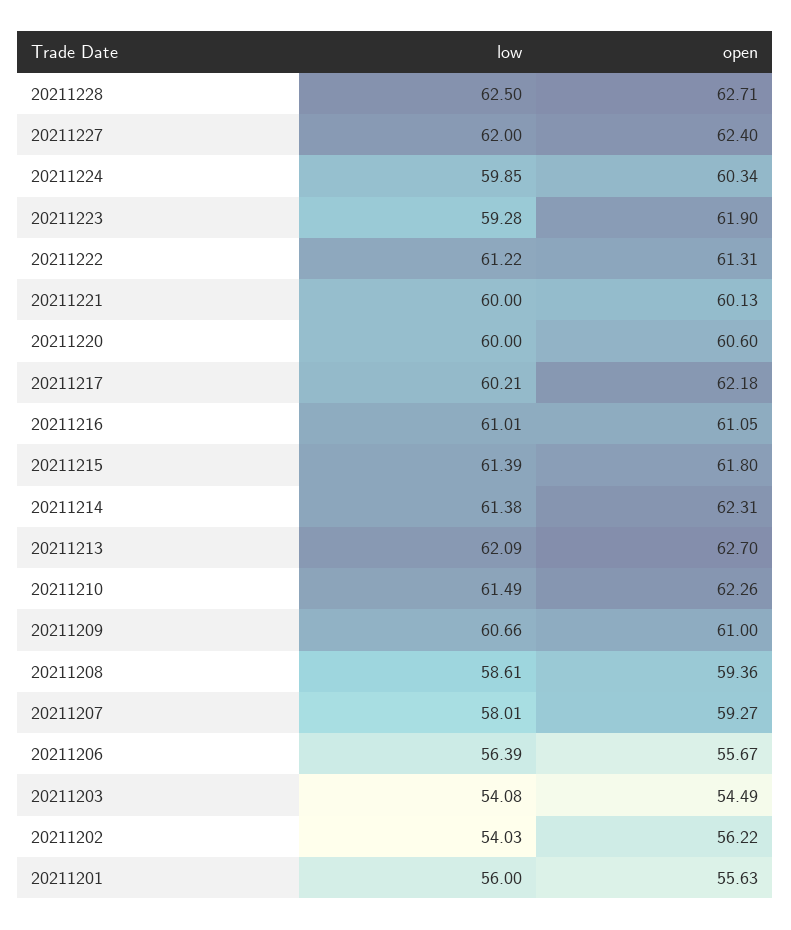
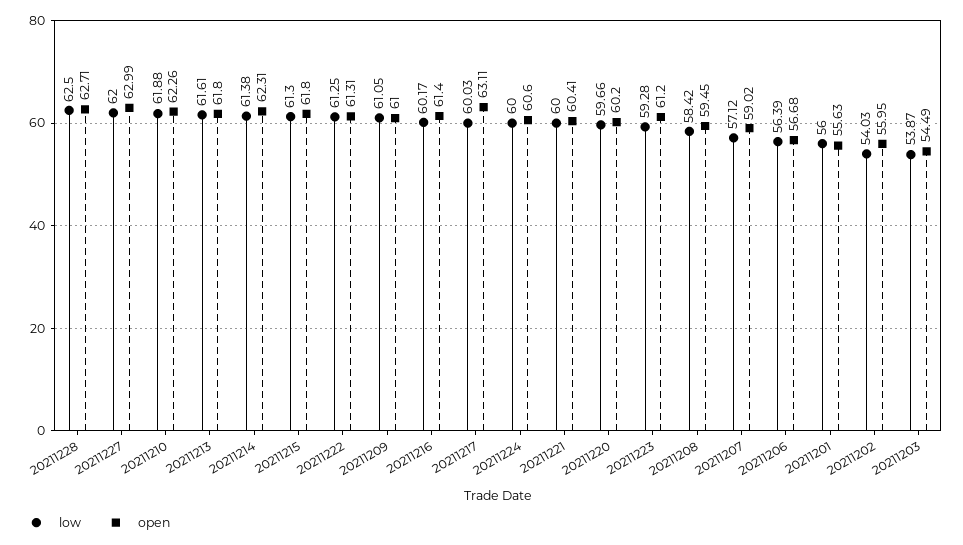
open, 20211227: 62.4 -> 62.99
low, 20211224: 59.85 -> 60
open, 20211224: 60.34 -> 60.6
open, 20211223: 61.9 -> 61.2
low, 20211222: 61.22 -> 61.25
open, 20211221: 60.13 -> 60.41
low, 20211220: 60 -> 59.66
open, 20211220: 60.6 -> 60.2
low, 20211217: 60.21 -> 60.03
open, 20211217: 62.18 -> 63.11
low, 20211216: 61.01 -> 60.17
open, 20211216: 61.05 -> 61.4
low, 20211215: 61.39 -> 61.3
low, 20211213: 62.09 -> 61.61
open, 20211213: 62.7 -> 61.8
low, 20211210: 61.49 -> 61.88
low, 20211209: 60.66 -> 61.05
low, 20211208: 58.61 -> 58.42
open, 20211208: 59.36 -> 59.45
low, 20211207: 58.01 -> 57.12
open, 20211207: 59.27 -> 59.02
open, 20211206: 55.67 -> 56.68
low, 20211203: 54.08 -> 53.87
open, 20211202: 56.22 -> 55.95

